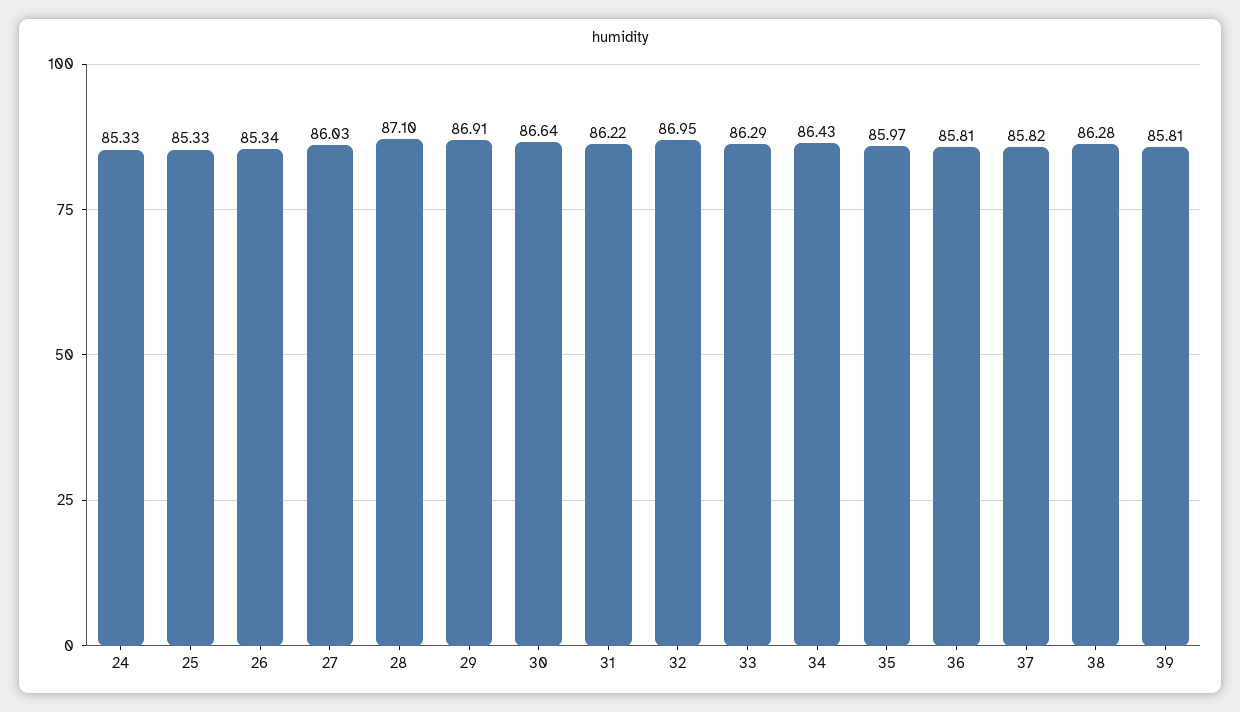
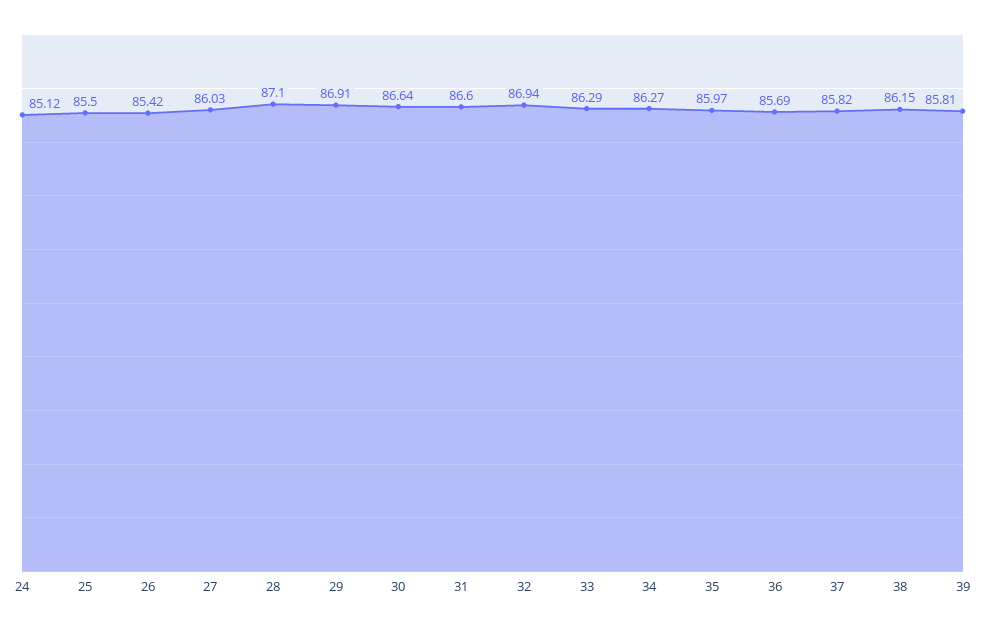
24: 85.33 -> 85.12
25: 85.33 -> 85.5
26: 85.34 -> 85.42
31: 86.22 -> 86.6
32: 86.95 -> 86.94
34: 86.43 -> 86.27
36: 85.81 -> 85.69
38: 86.28 -> 86.15

